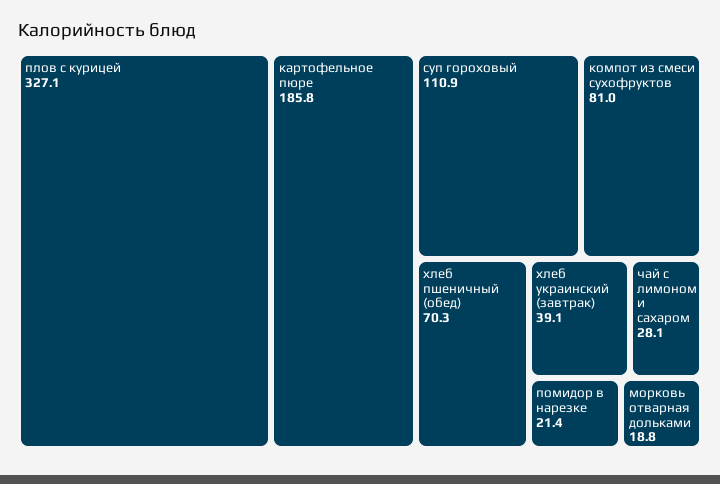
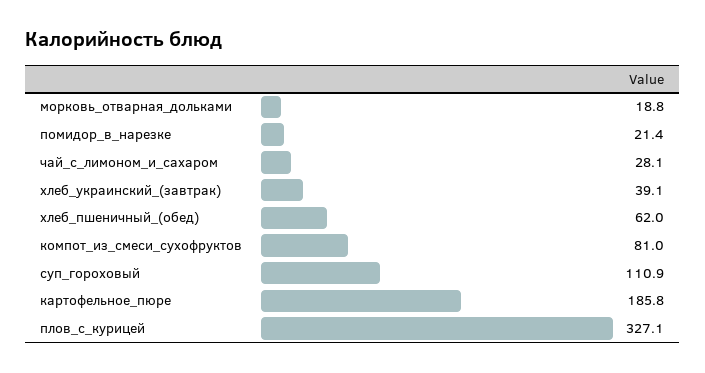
хлеб пшеничный (обед): 70.3 -> 62

